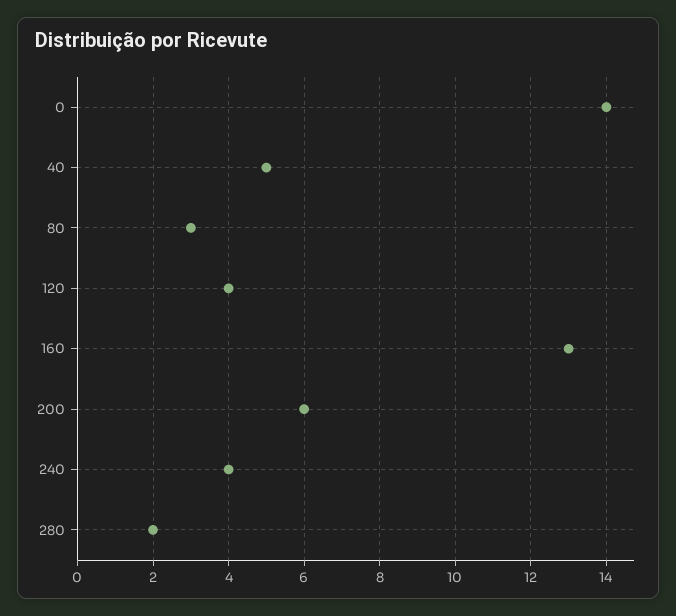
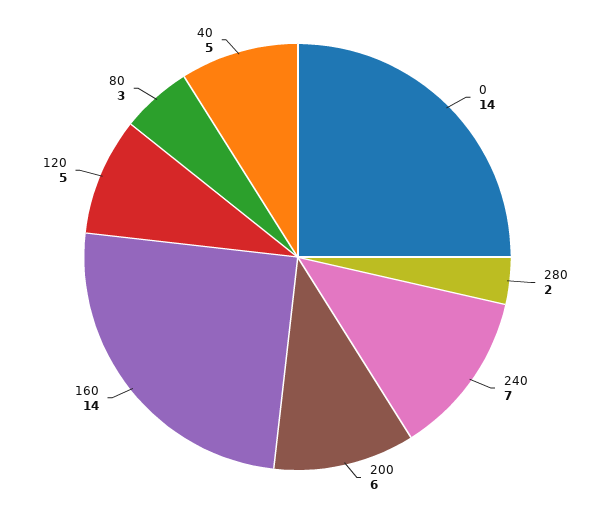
120: 4 -> 5
160: 13 -> 14
240: 4 -> 7

